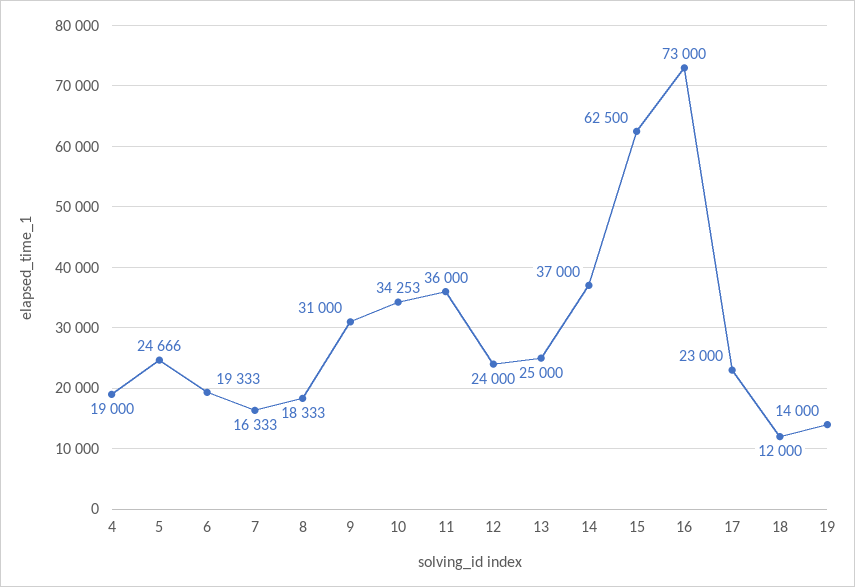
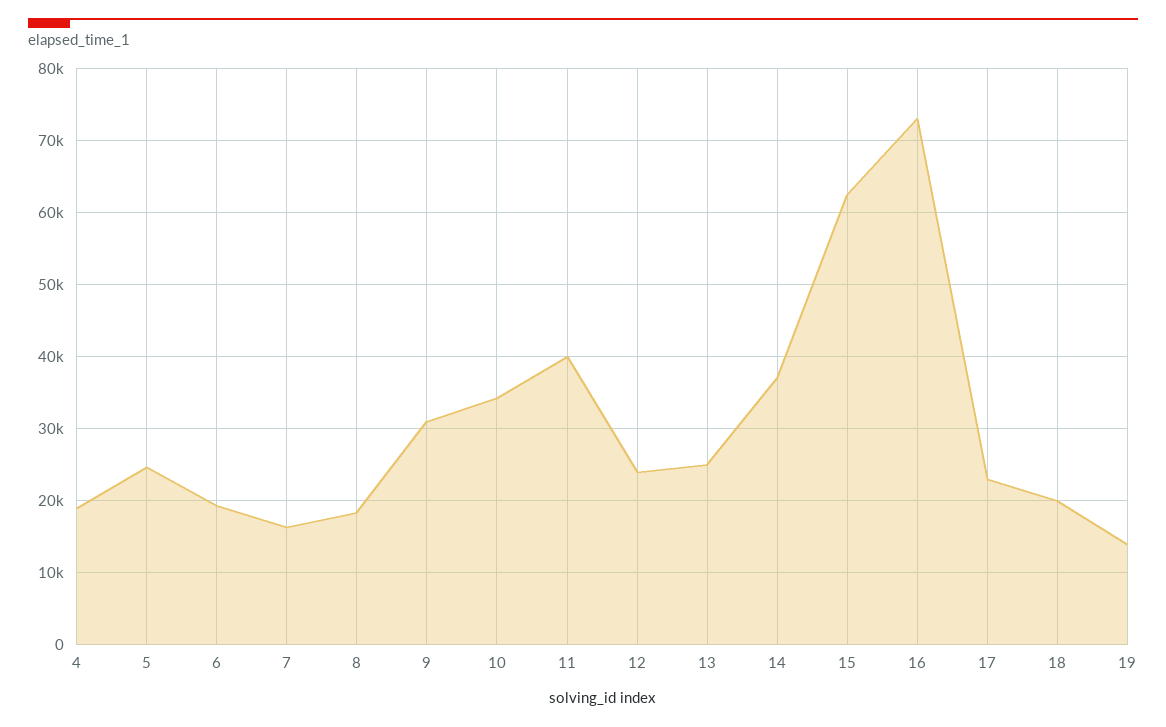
11: 36000 -> 40000
18: 12000 -> 20000

